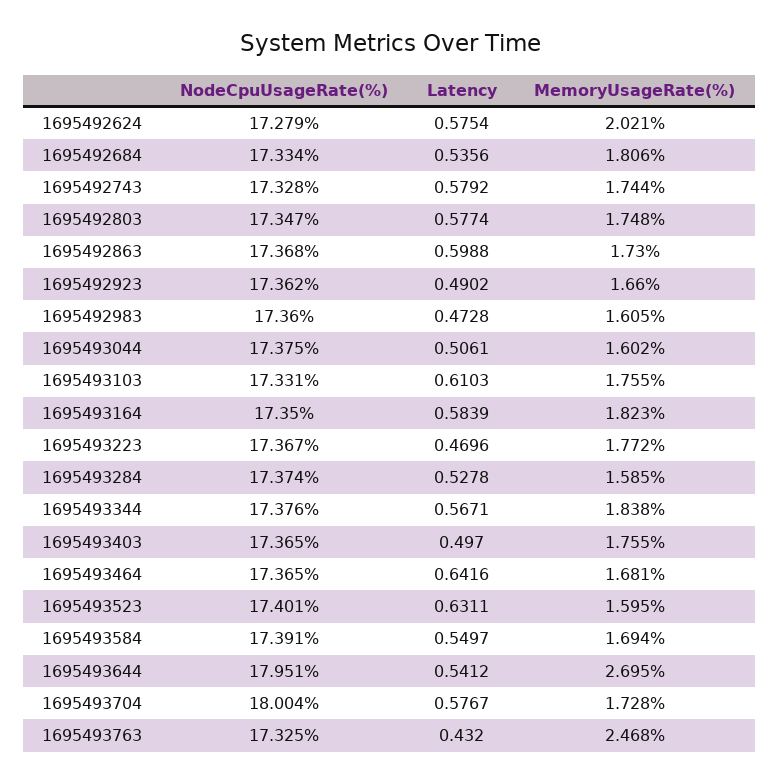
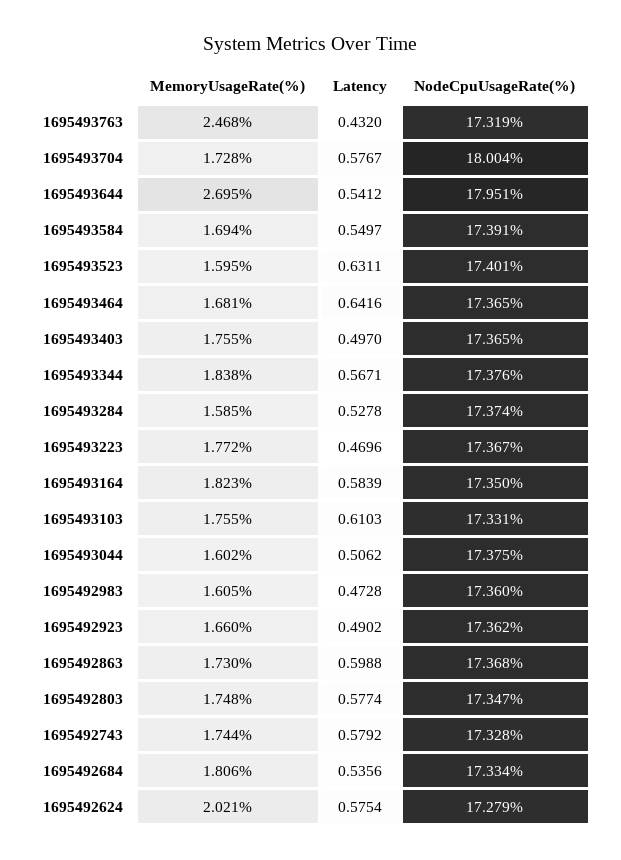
Latency, 1695493044: 0.5061 -> 0.5062
NodeCpuUsageRate(%), 1695493763: 17.325 -> 17.319

